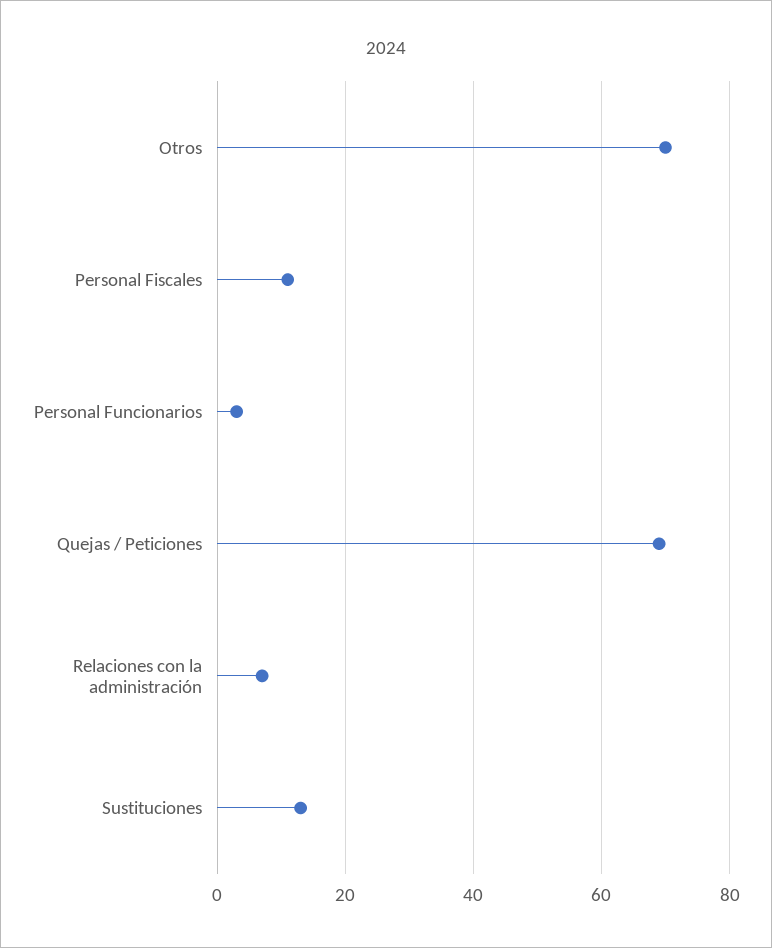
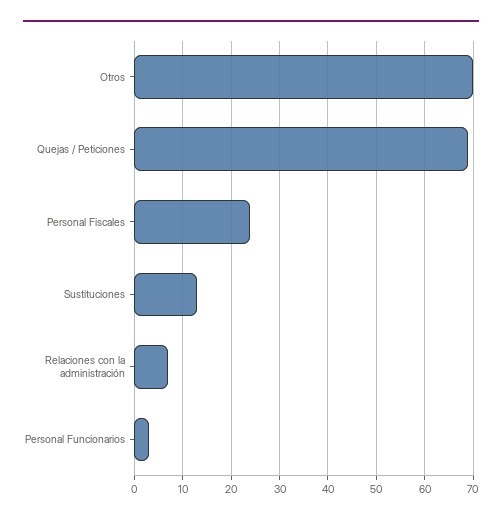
Personal Fiscales: 10 -> 25

